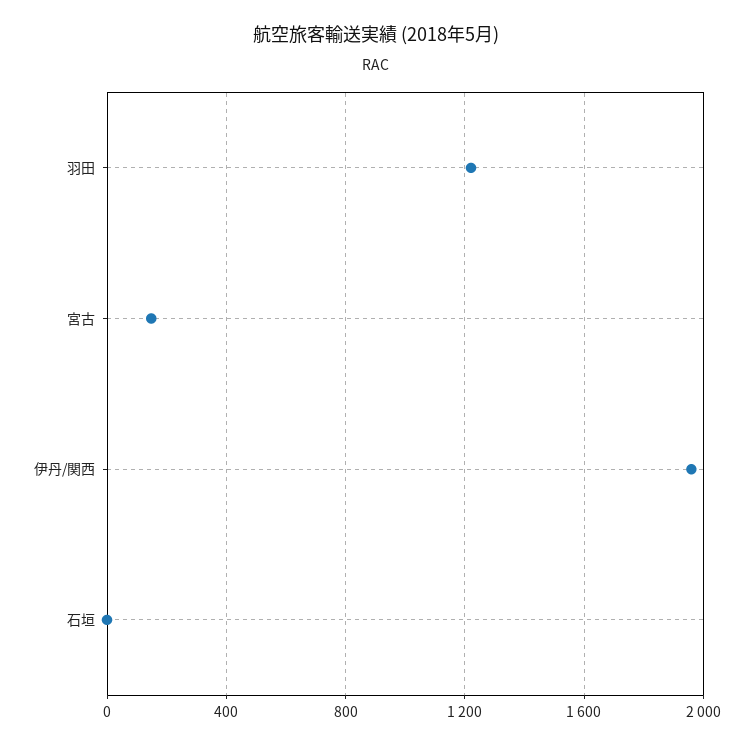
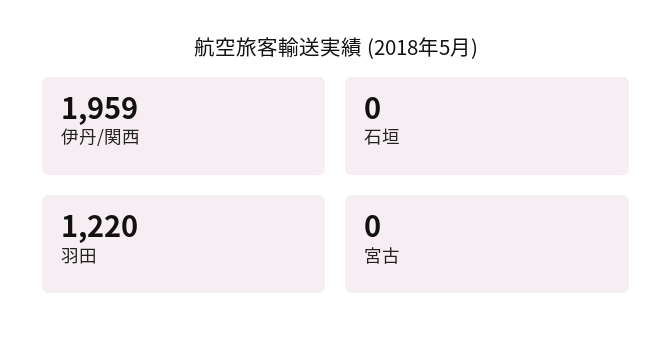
宮古: 150 -> 0

